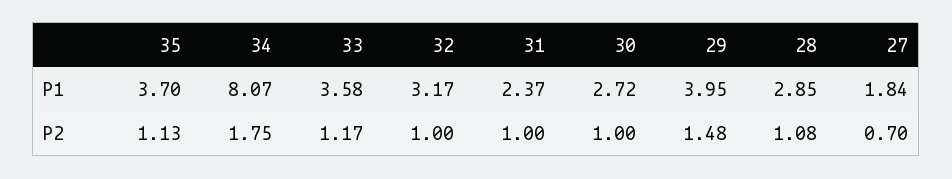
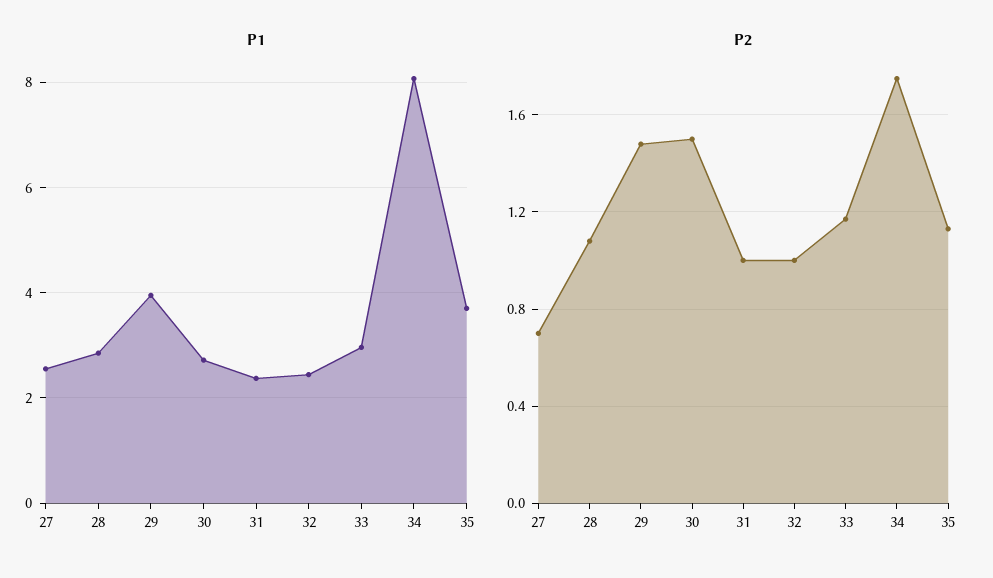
P1, 33: 3.58 -> 3
P1, 32: 3.17 -> 2.4
P1, 27: 1.84 -> 2.6
P2, 30: 1 -> 1.5

